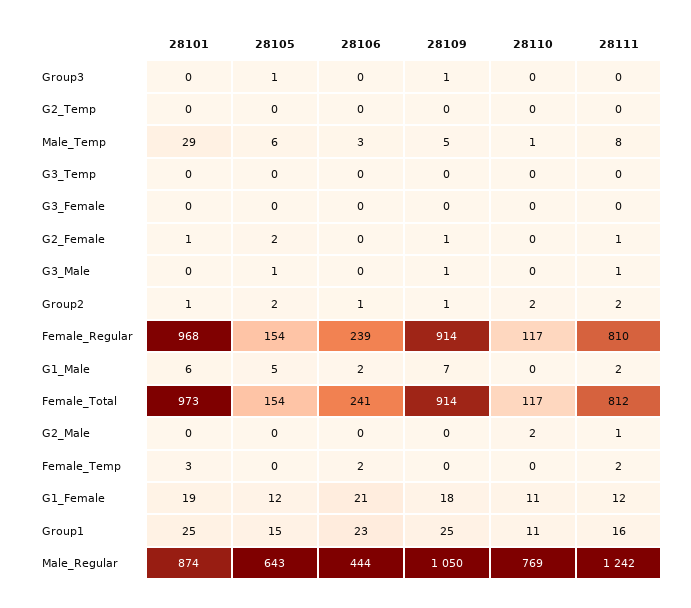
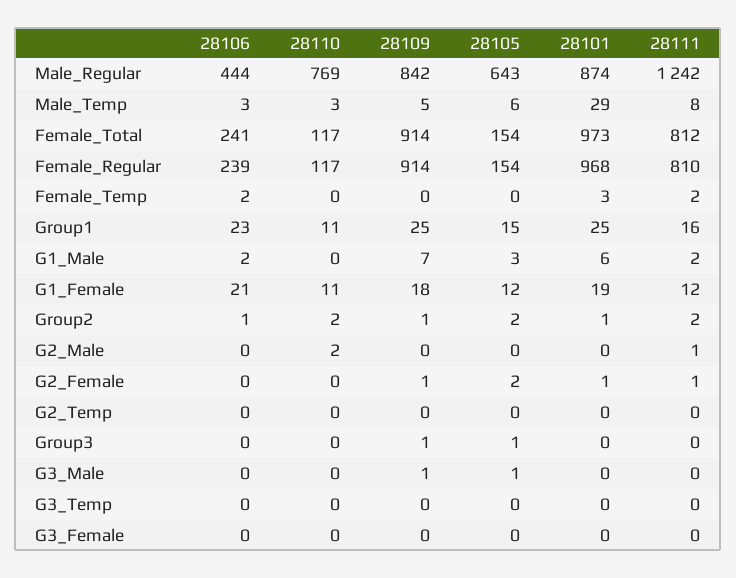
28110, Male_Temp: 1 -> 3
28111, G3_Male: 1 -> 0
28105, G1_Male: 5 -> 3
28109, Male_Regular: 1050 -> 842

